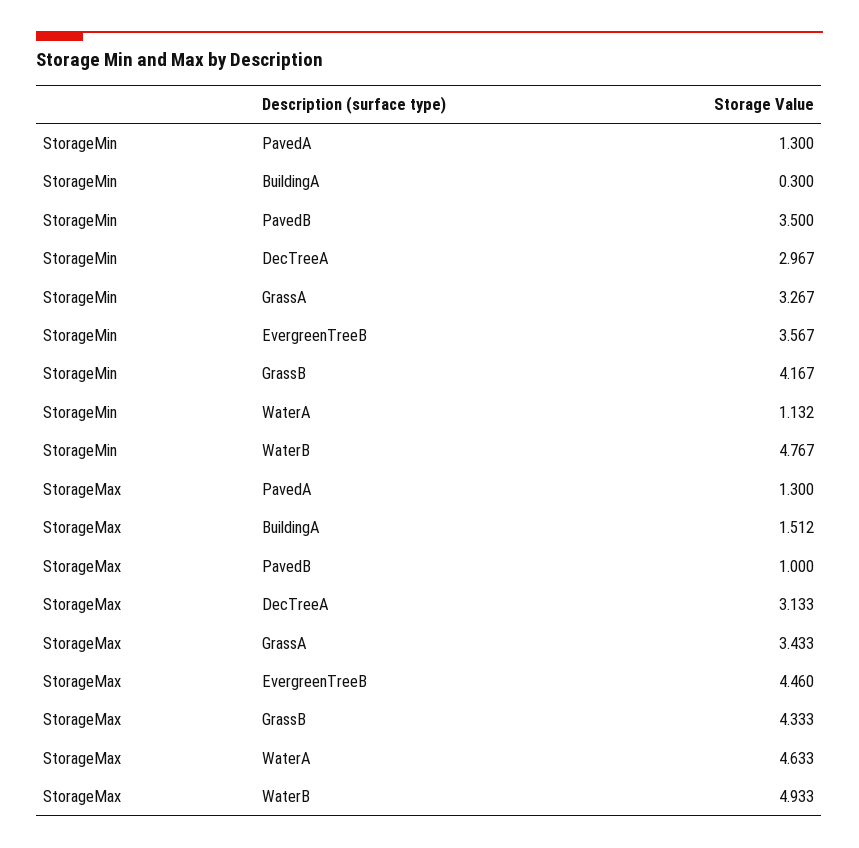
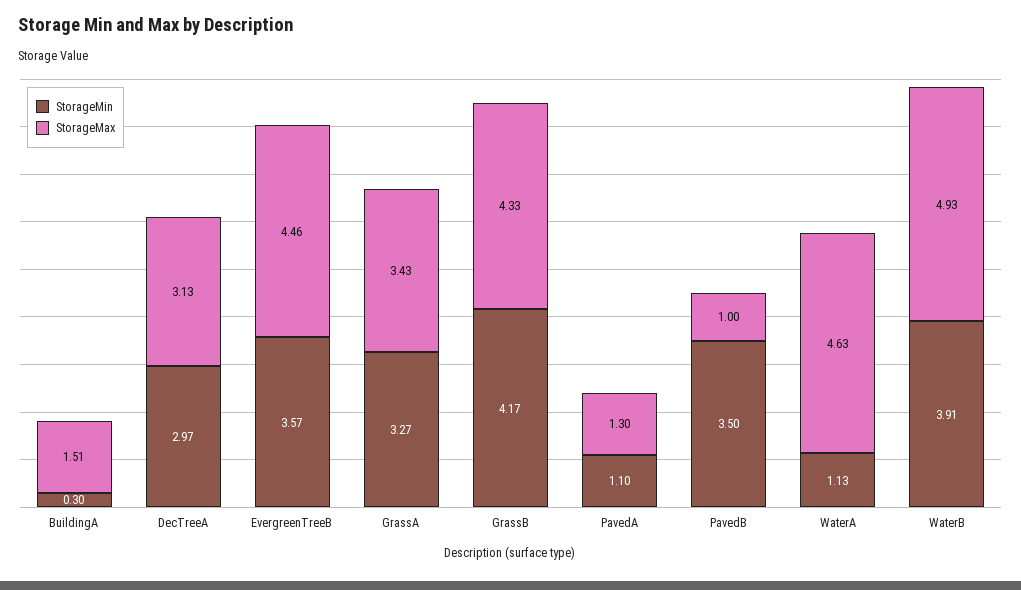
StorageMin, PavedA: 1.3 -> 1.1
StorageMin, WaterB: 4.767 -> 3.91

